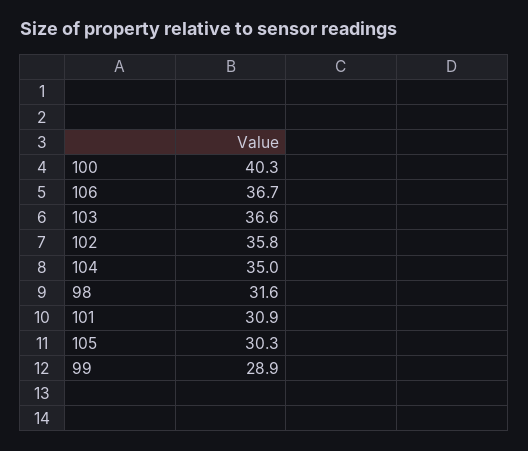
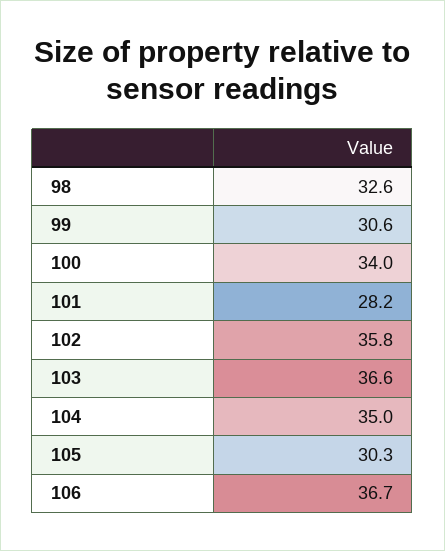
100: 40.3 -> 34
98: 31.6 -> 32.6
101: 30.9 -> 28.2
99: 28.9 -> 30.6

